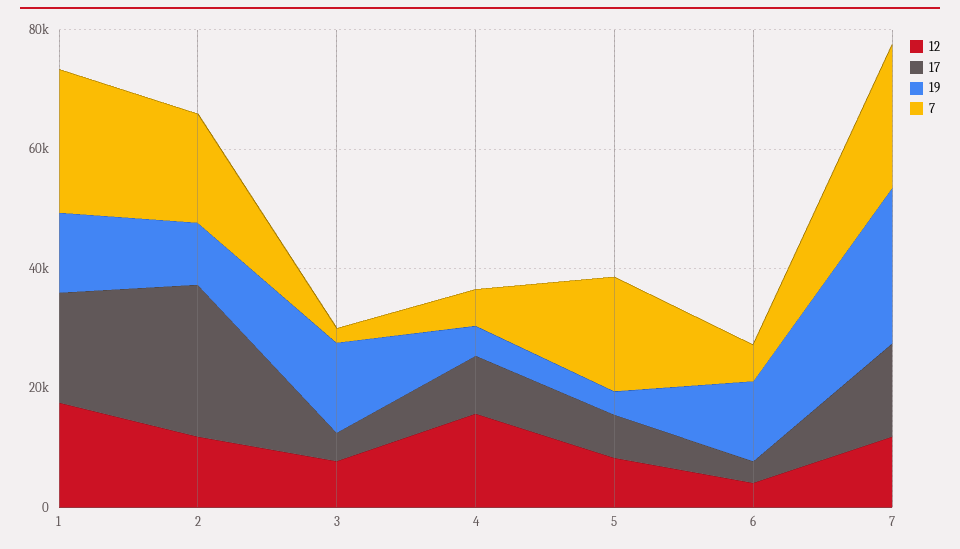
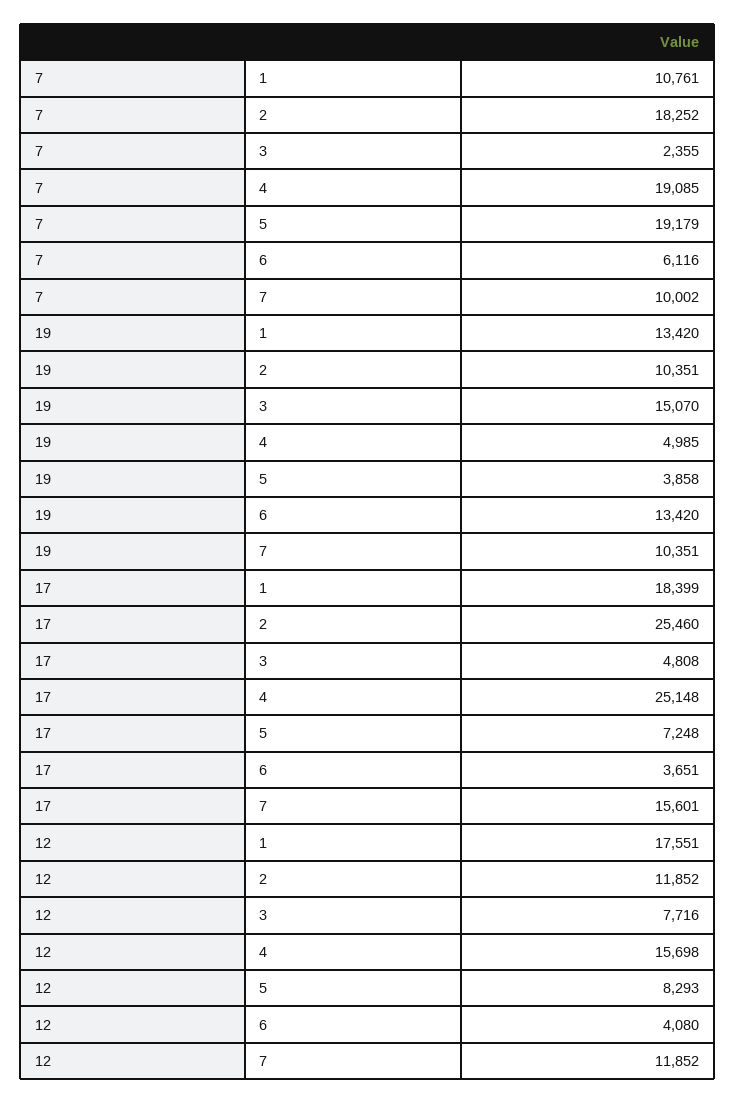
7, 1: 25000 -> 10761
17, 4: 10000 -> 25148
7, 4: 5000 -> 19085
19, 7: 25000 -> 10351
7, 7: 25000 -> 10002

